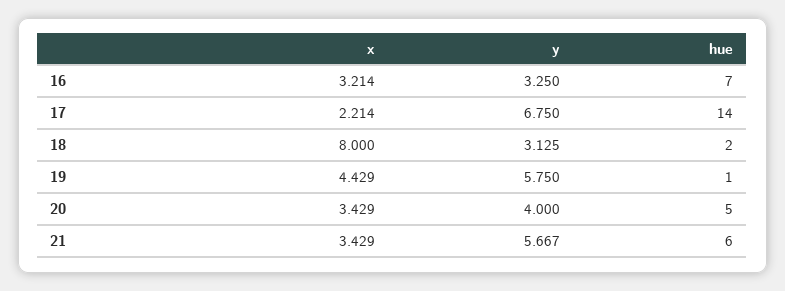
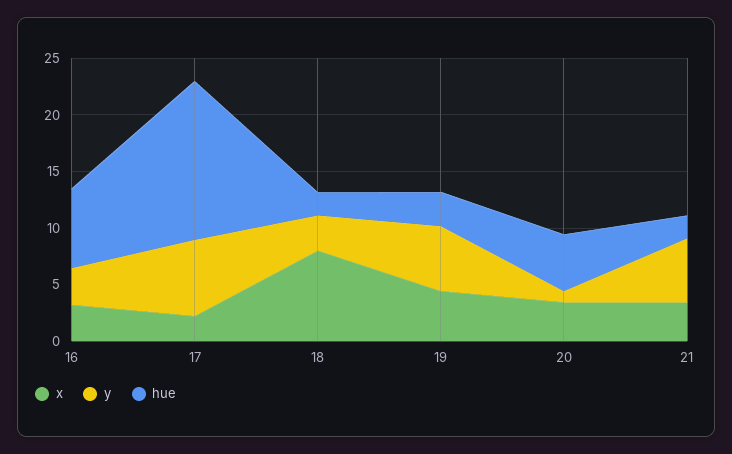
hue, 19: 1 -> 3
y, 20: 4 -> 1
hue, 21: 6 -> 2

